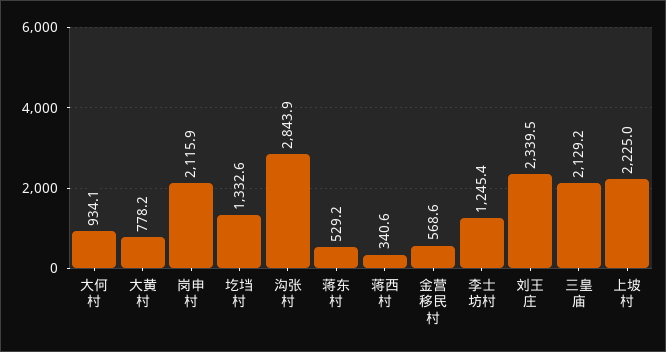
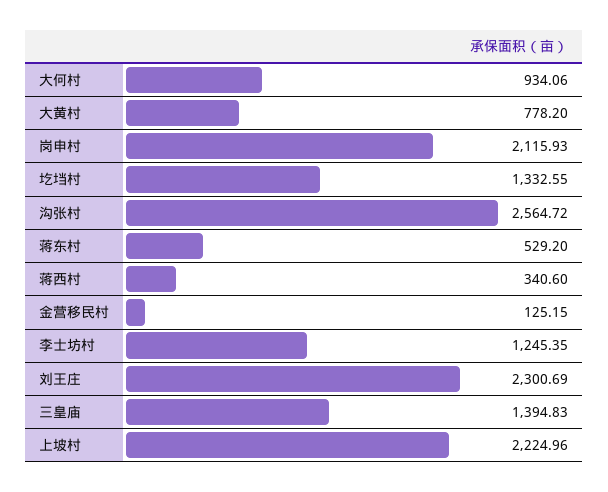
沟张村: 2843.9 -> 2564.72
金营移民村: 568.6 -> 125.15
刘王庄: 2339.5 -> 2300.69
三皇庙: 2129.2 -> 1394.83

